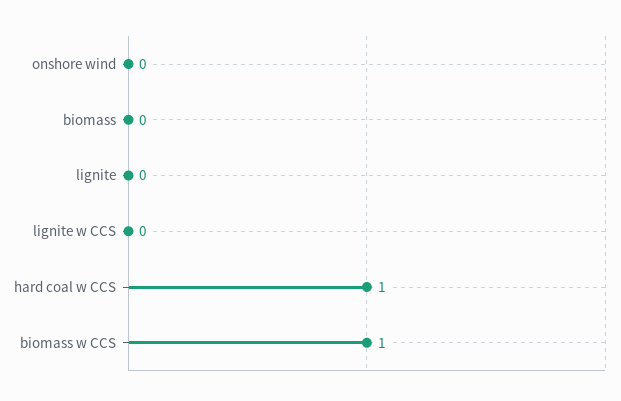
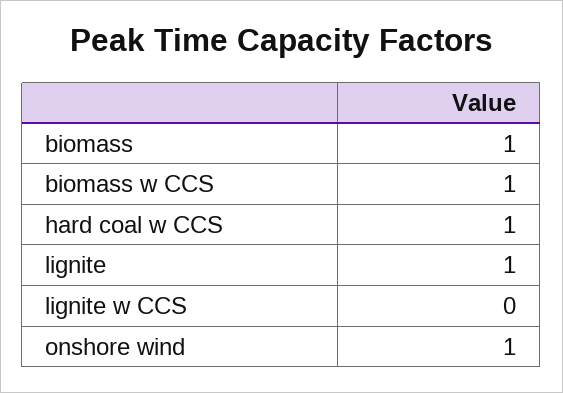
onshore wind: 0 -> 1
biomass: 0 -> 1
lignite: 0 -> 1

